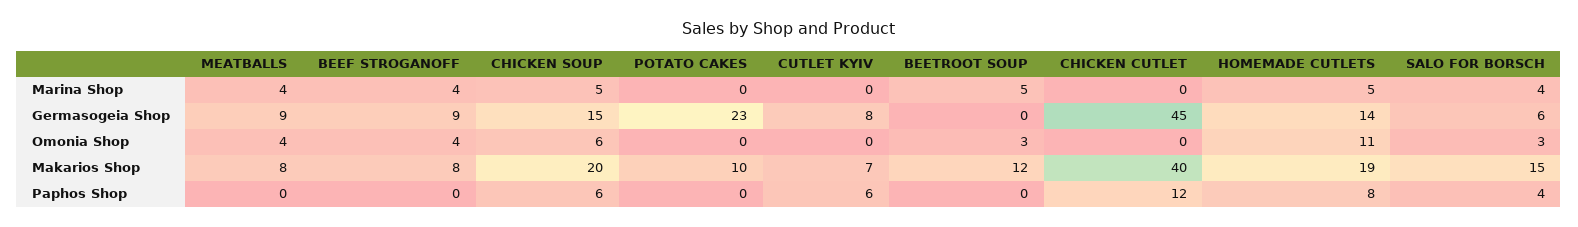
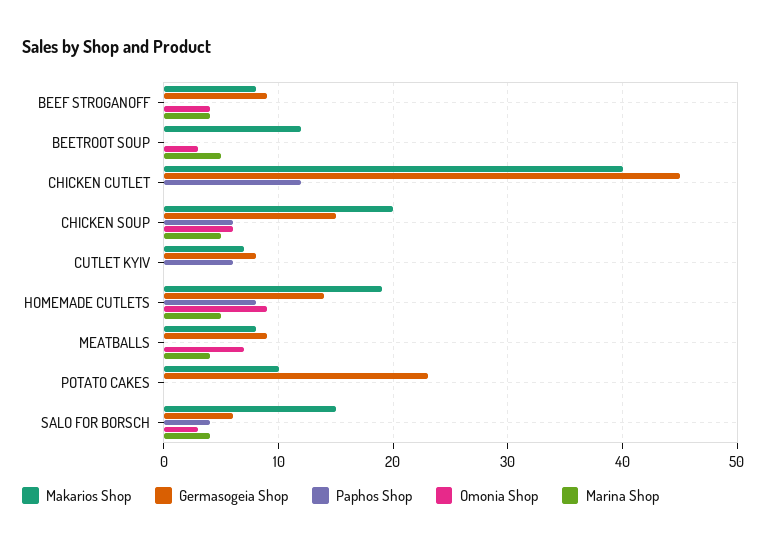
Omonia Shop, MEATBALLS: 4 -> 7
Omonia Shop, HOMEMADE CUTLETS: 11 -> 9

